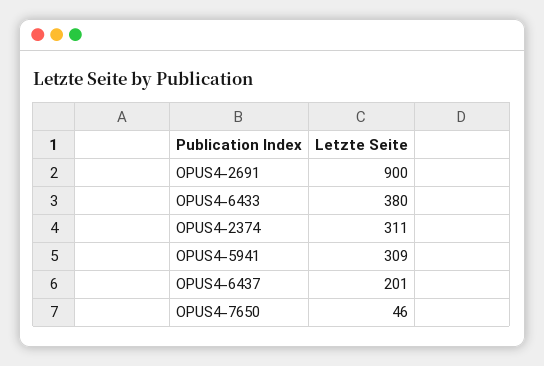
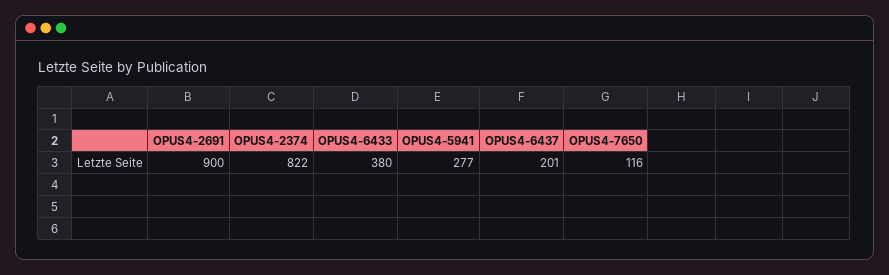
OPUS4-2374: 311 -> 822
OPUS4-5941: 309 -> 277
OPUS4-7650: 46 -> 116

